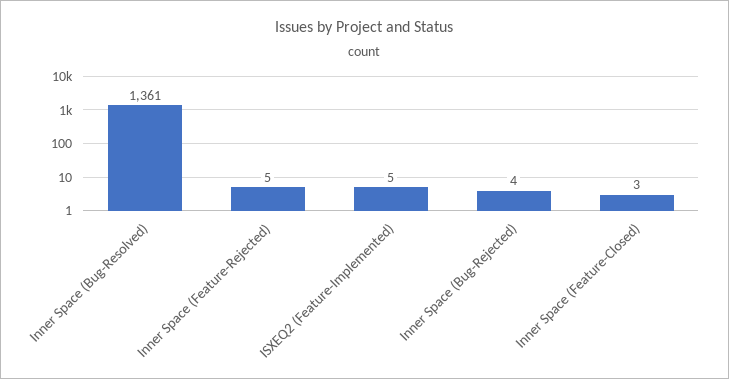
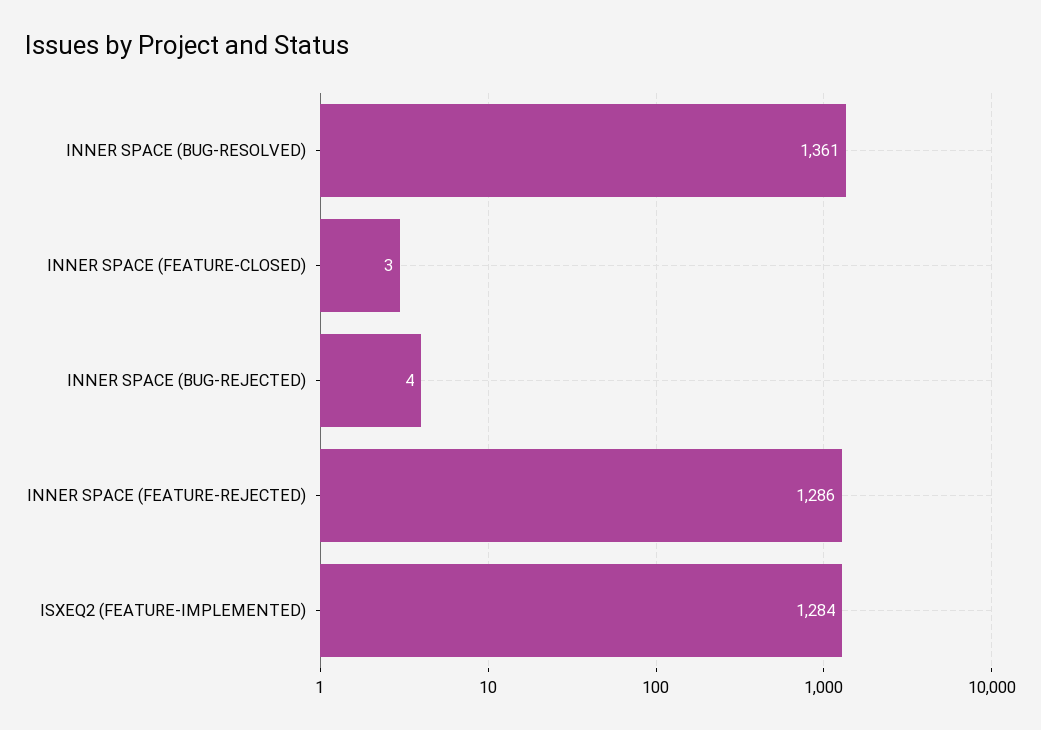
Inner Space (Feature-Rejected): 5 -> 1286
ISXEQ2 (Feature-Implemented): 5 -> 1284

